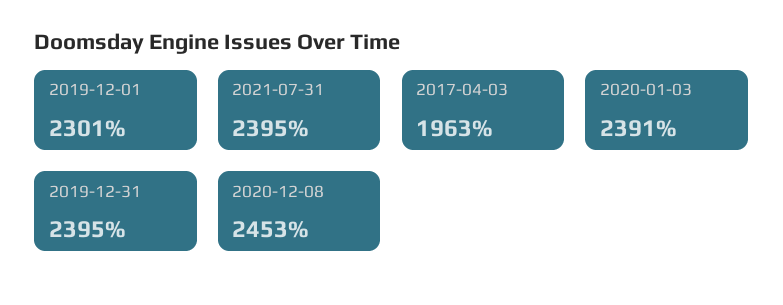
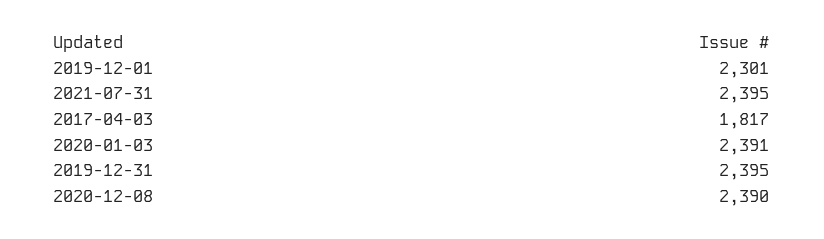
2017-04-03: 1963 -> 1817
2020-12-08: 2453 -> 2390

